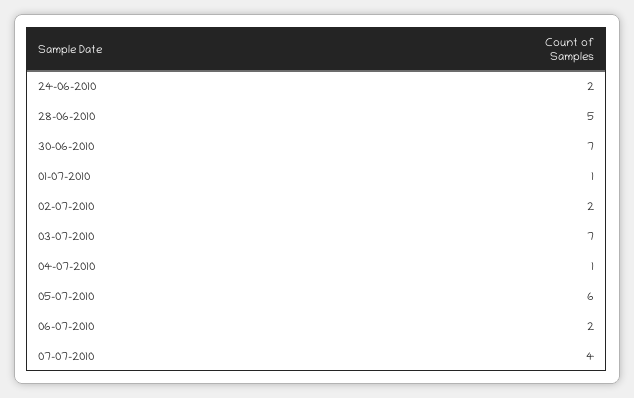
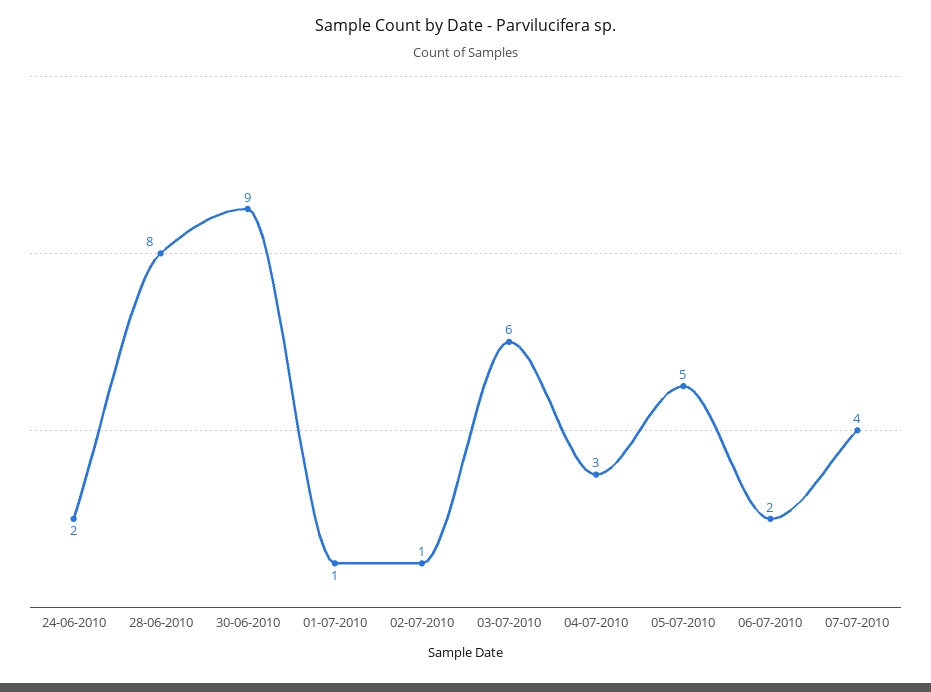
28-06-2010: 5 -> 8
30-06-2010: 7 -> 9
02-07-2010: 2 -> 1
03-07-2010: 7 -> 6
04-07-2010: 1 -> 3
05-07-2010: 6 -> 5

